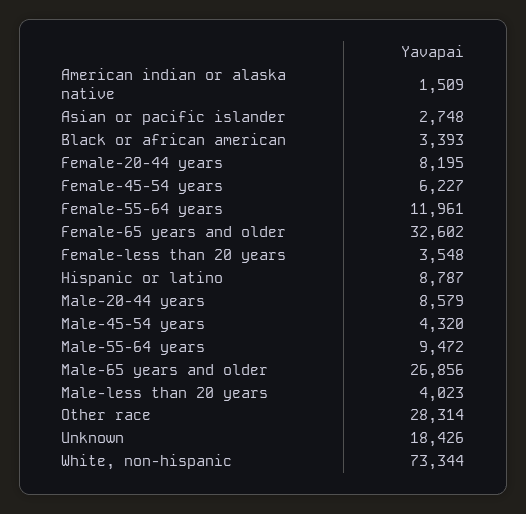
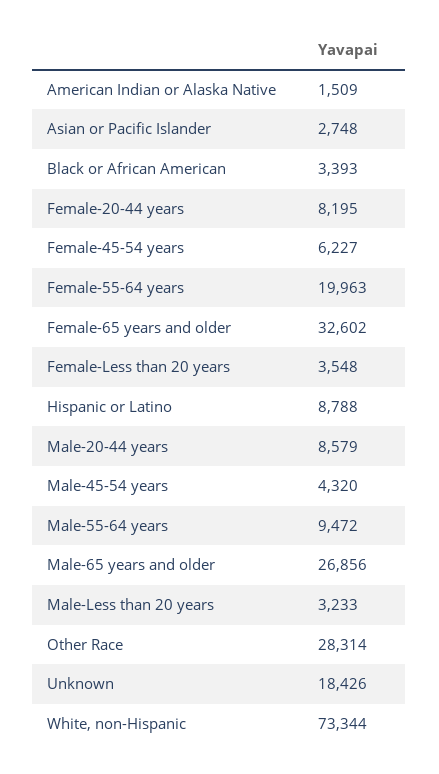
Female-55-64 years: 11961 -> 19963
Hispanic or latino: 8787 -> 8788
Male-less than 20 years: 4023 -> 3233

